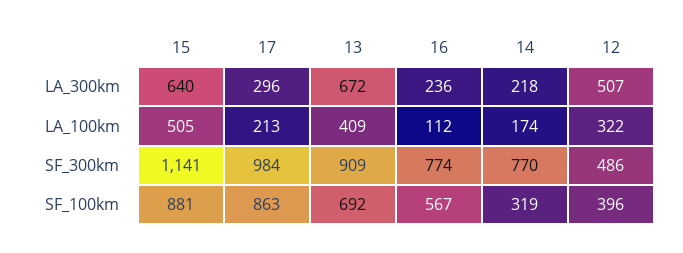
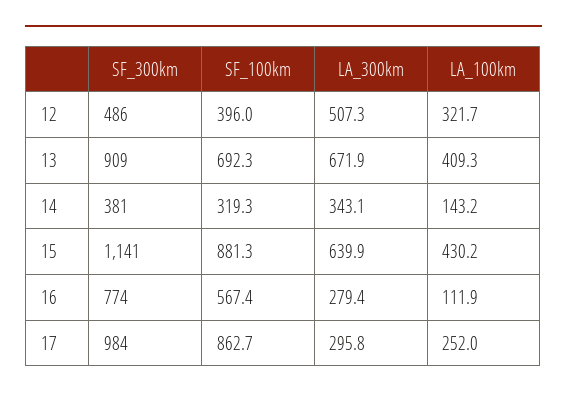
16, LA_300km: 236 -> 279.4
14, LA_300km: 218 -> 343.1
15, LA_100km: 505 -> 430.2
17, LA_100km: 213 -> 252
14, LA_100km: 174 -> 143.2
14, SF_300km: 770 -> 381

